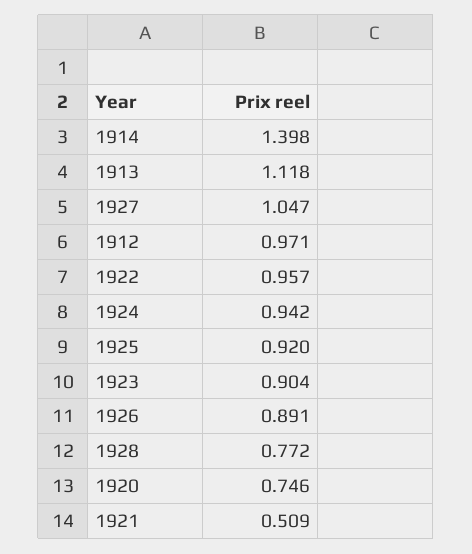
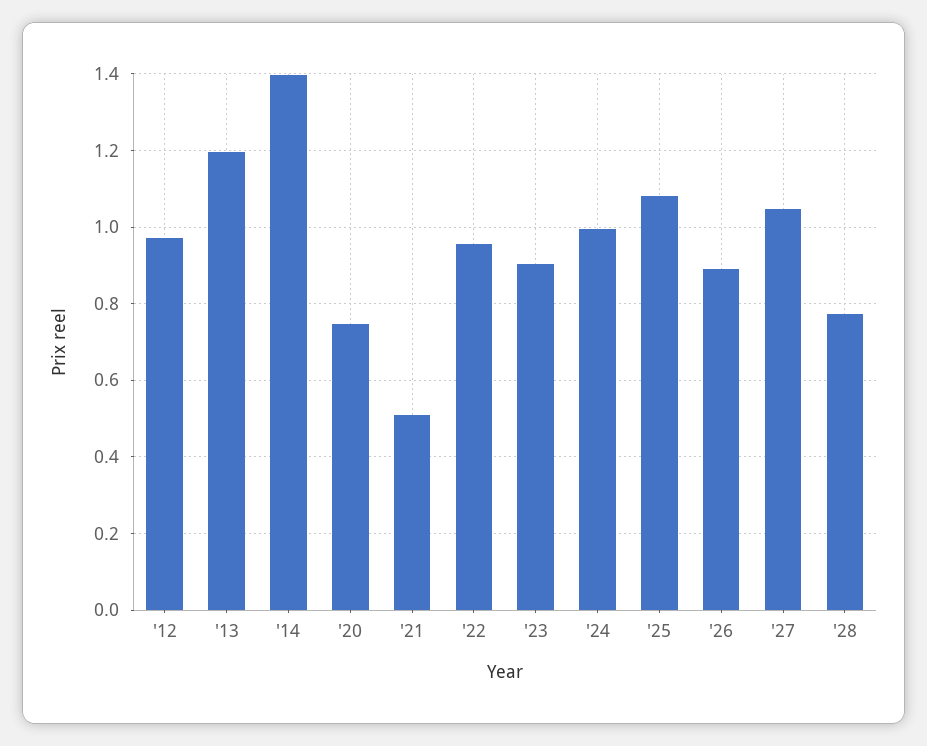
1913: 1.118 -> 1.2
1924: 0.942 -> 1
1925: 0.92 -> 1.08

